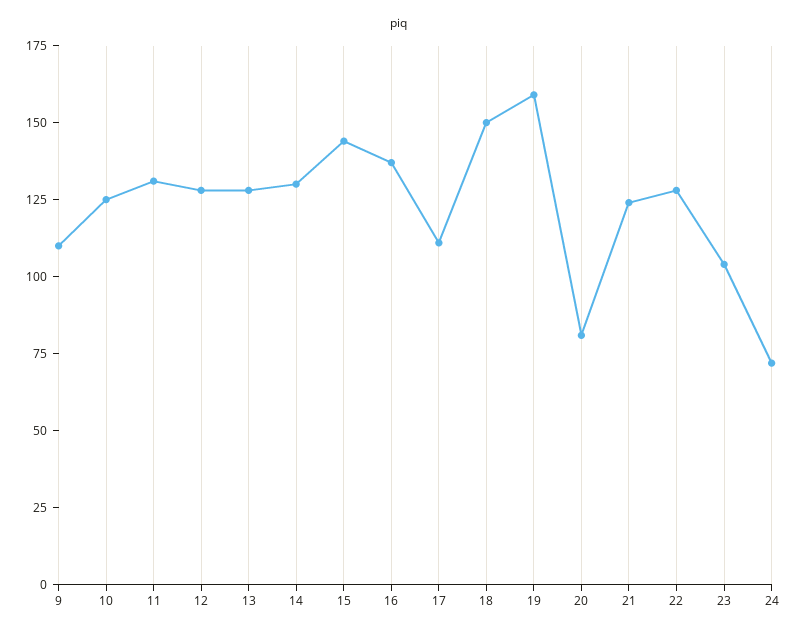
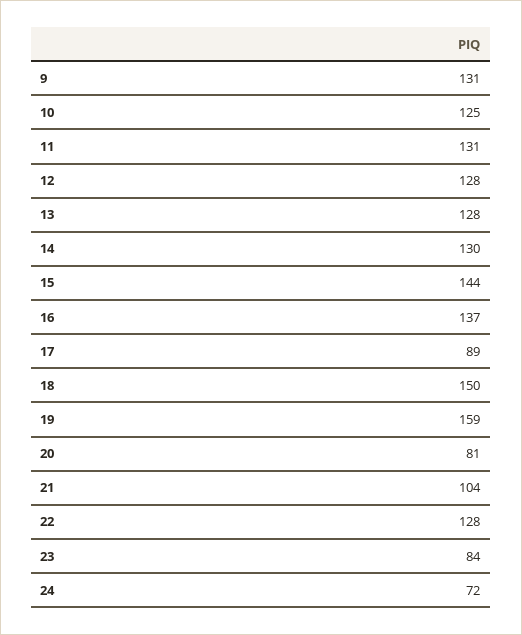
9: 110 -> 131
17: 110 -> 89
21: 125 -> 104
23: 105 -> 84

